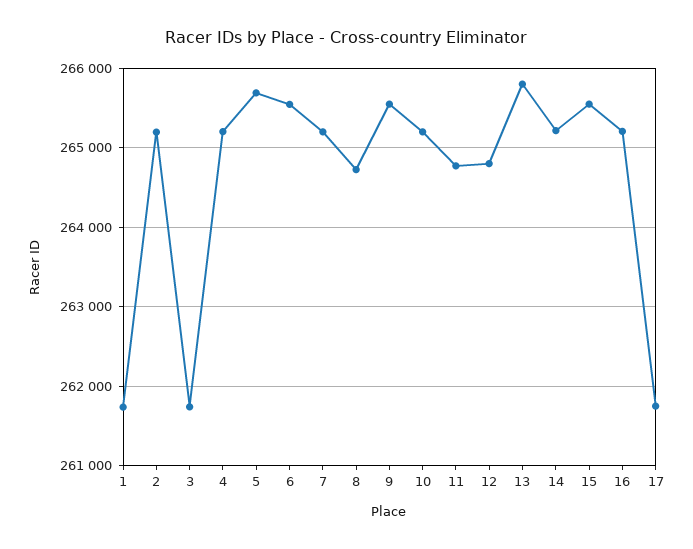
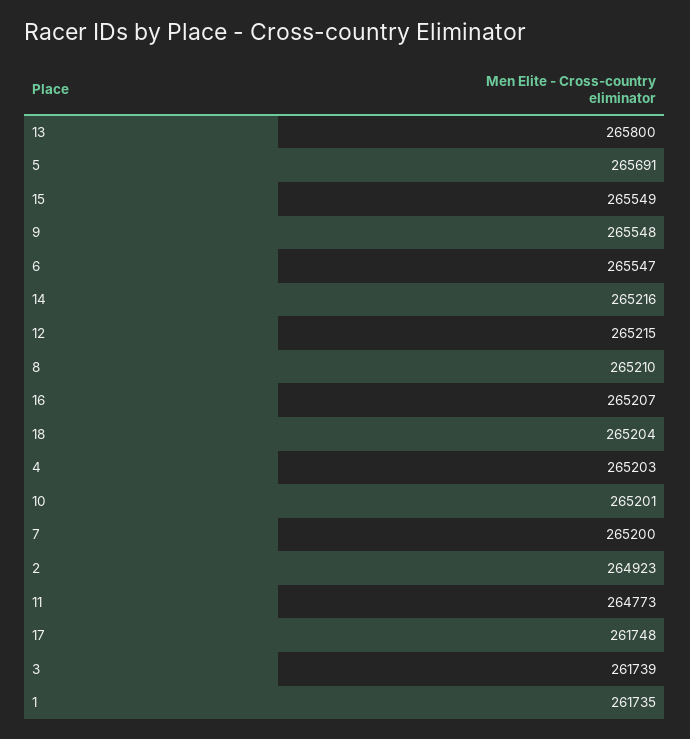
2: 265200 -> 264923
8: 264700 -> 265210
12: 264800 -> 265215
18: none -> 265204

